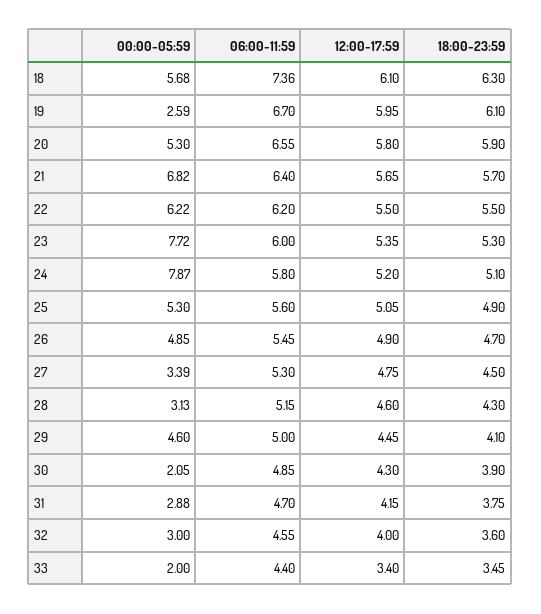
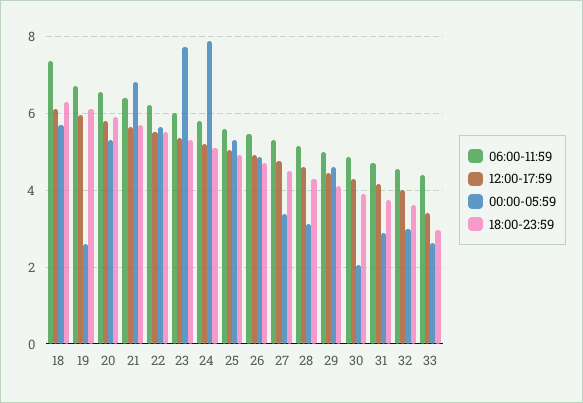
00:00-05:59, 22: 6.22 -> 5.6
00:00-05:59, 33: 2 -> 2.6
18:00-23:59, 33: 3.45 -> 3

